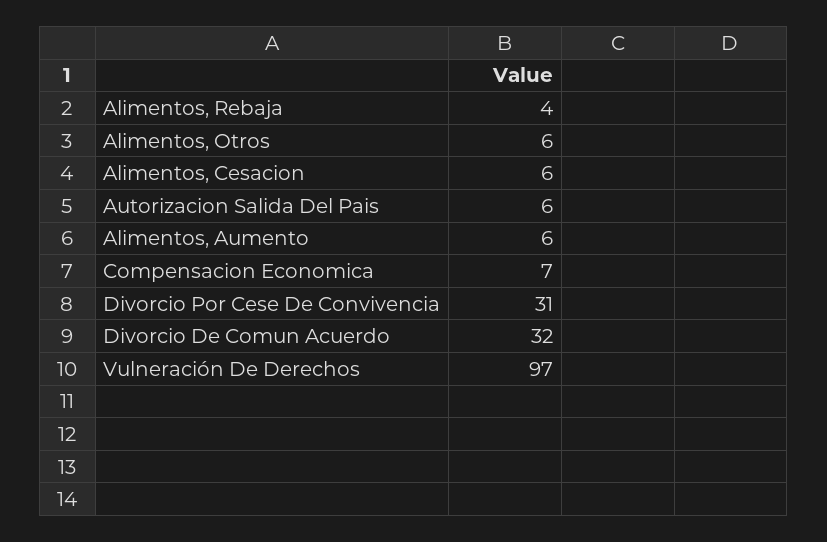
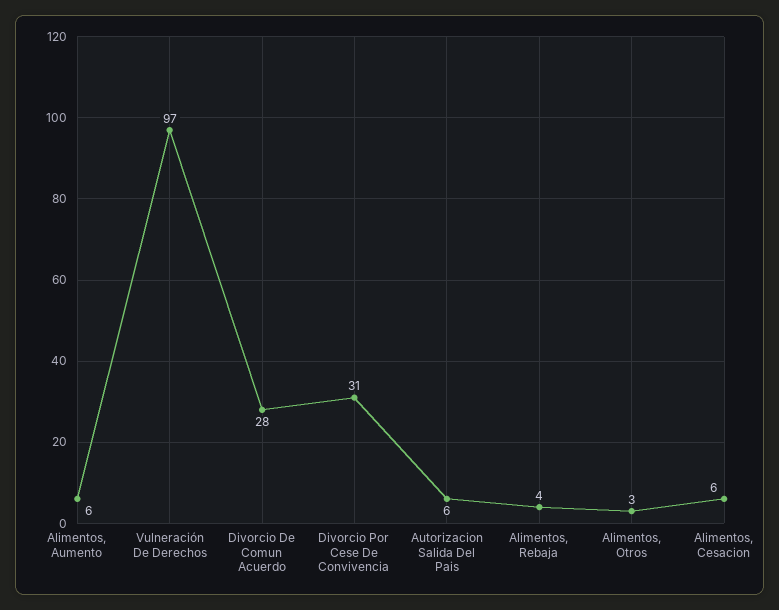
Alimentos, Otros: 6 -> 3
Compensacion Economica: 7 -> none
Divorcio De Comun Acuerdo: 32 -> 28

